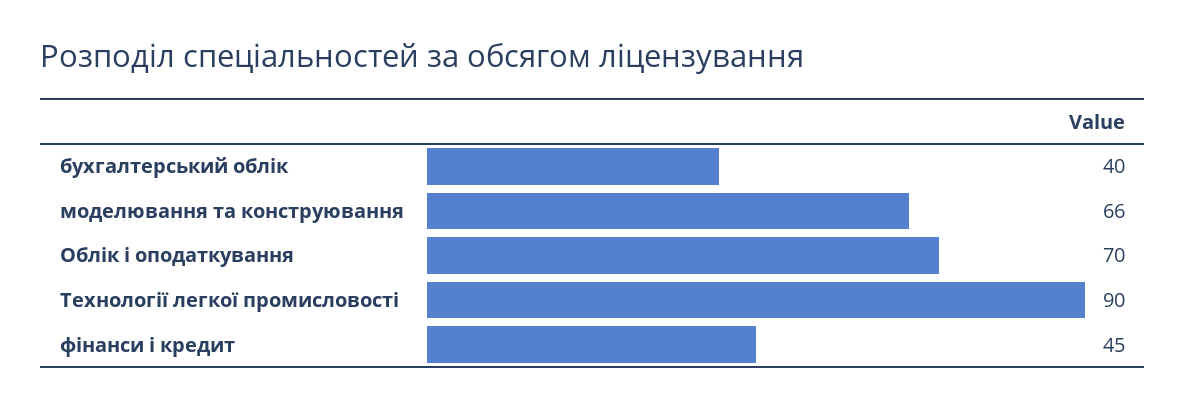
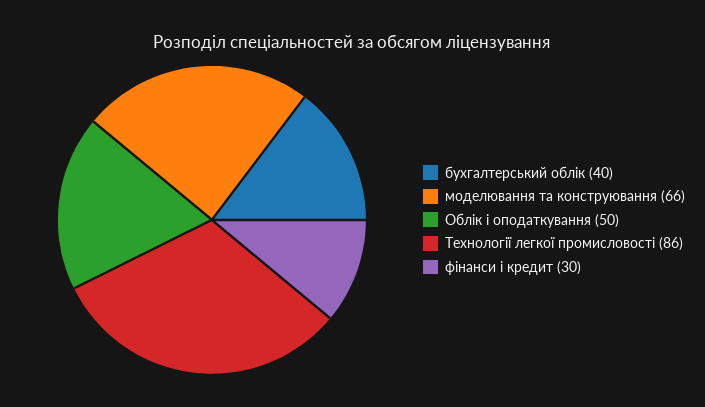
Облік і оподаткування: 70 -> 50
Технології легкої промисловості: 90 -> 86
фінанси і кредит: 45 -> 30

